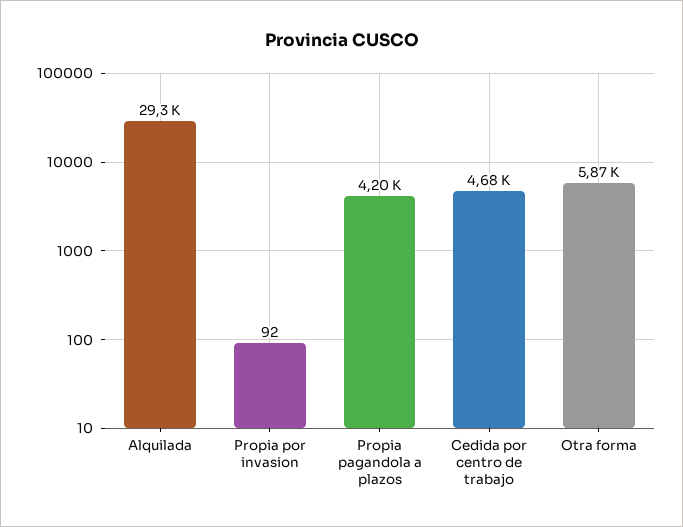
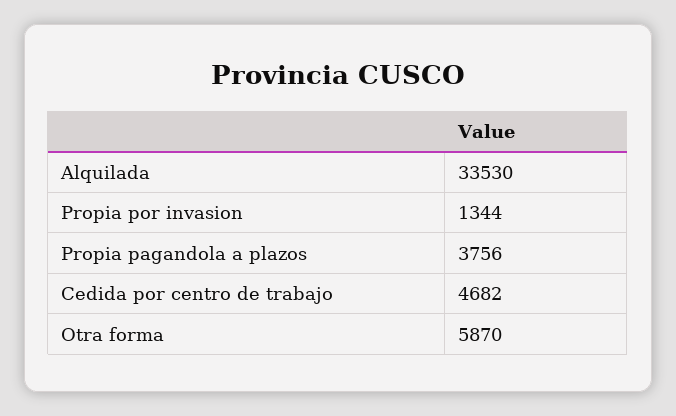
Alquilada: 29300 -> 33530
Propia por invasion: 92 -> 1344
Propia pagandola a plazos: 4200 -> 3756

